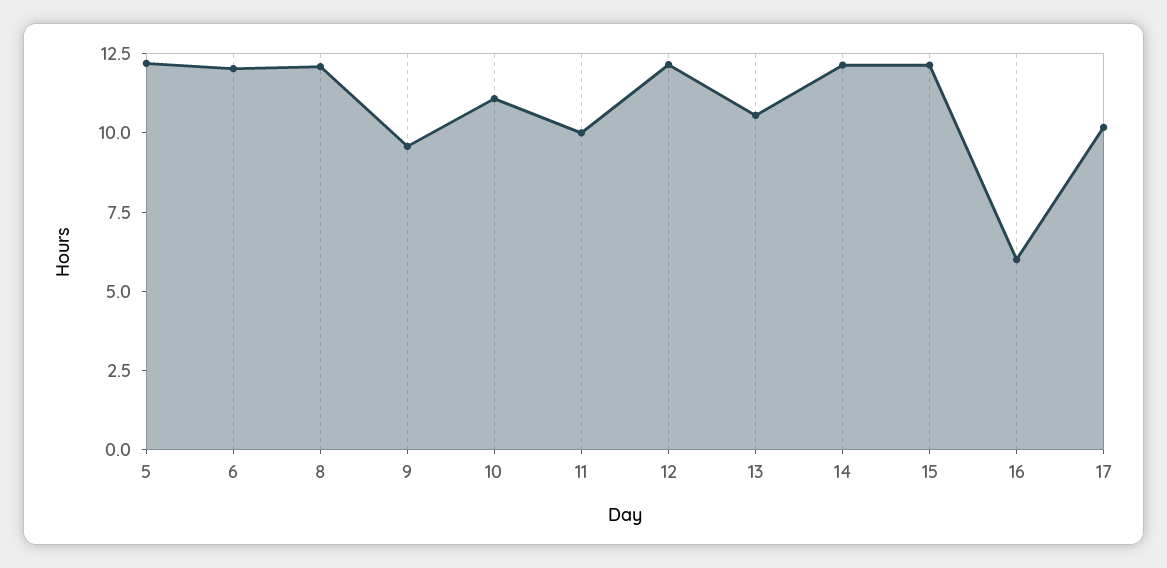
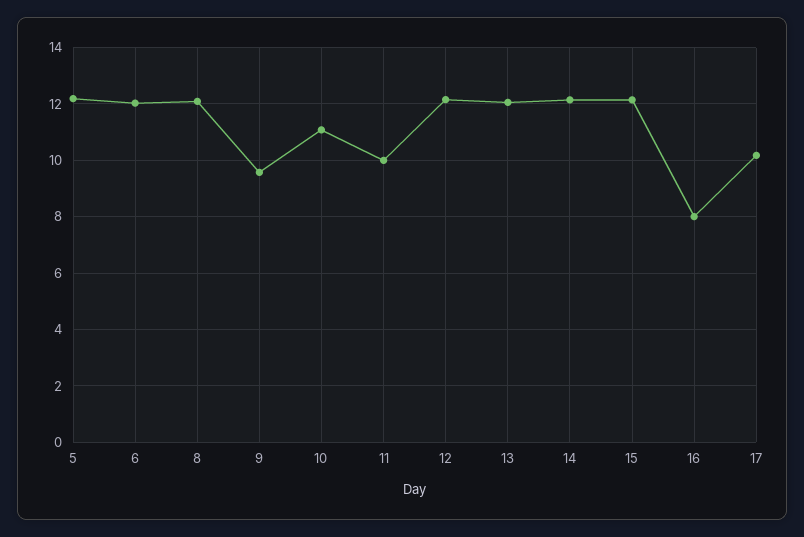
13: 10.5 -> 12
16: 6 -> 8

